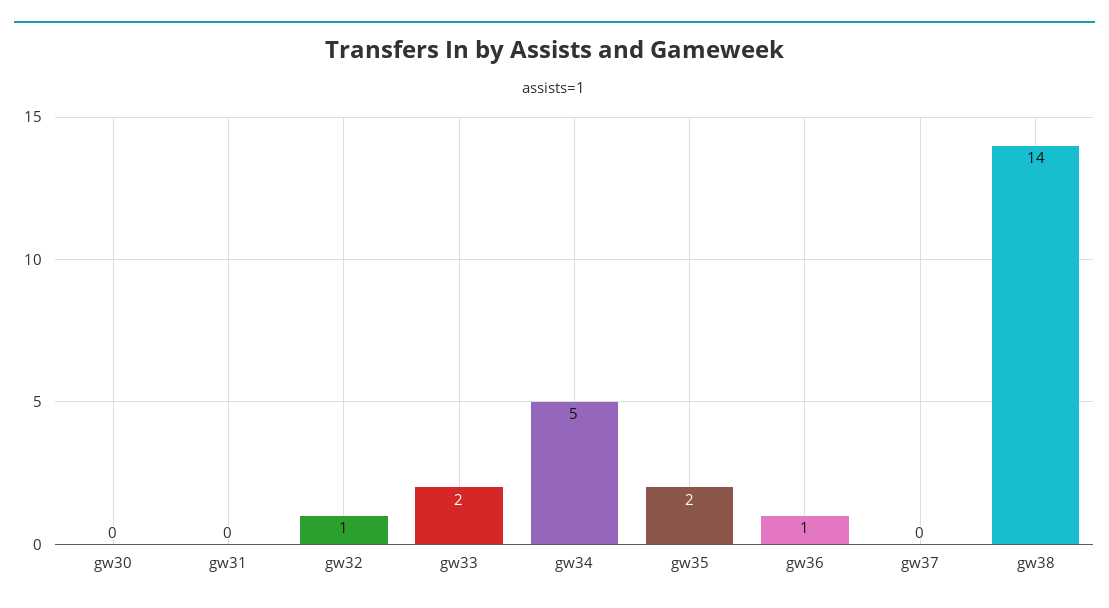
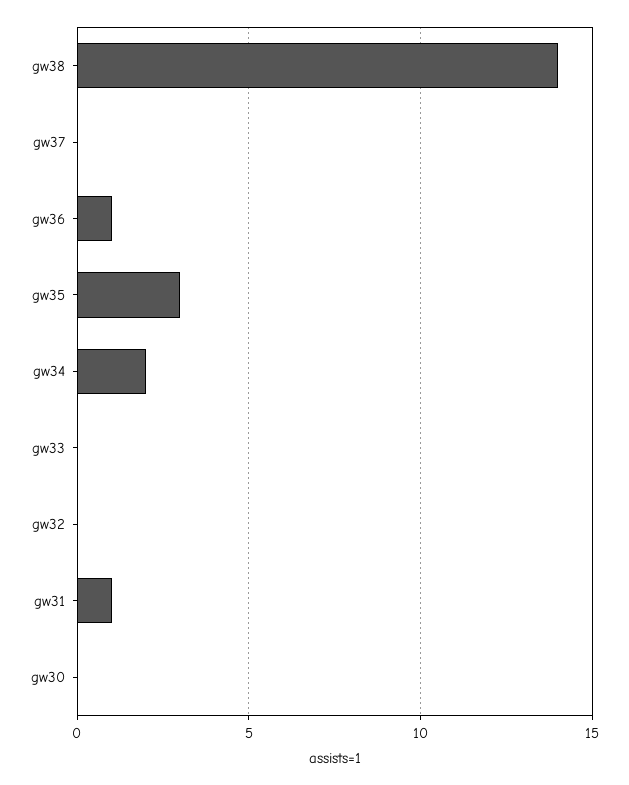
gw31: 0 -> 1
gw32: 1 -> 0
gw33: 2 -> 0
gw34: 5 -> 2
gw35: 2 -> 3

